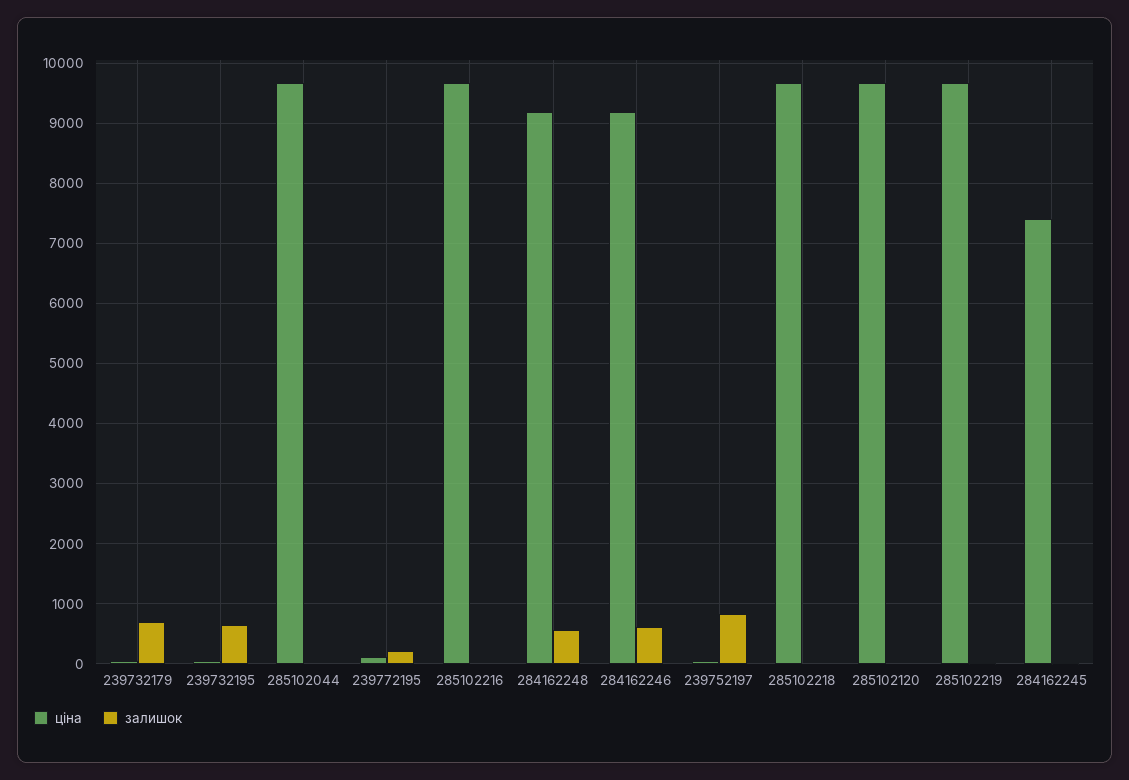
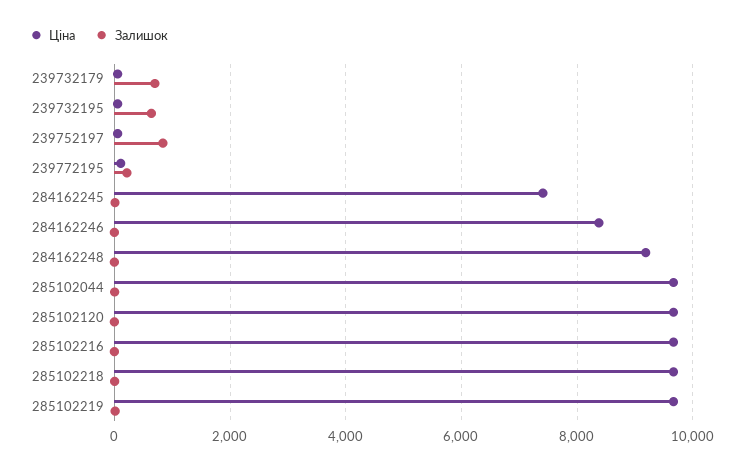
залишок, 284162248: 600 -> 0
ціна, 284162246: 9200 -> 8400
залишок, 284162246: 600 -> 0

